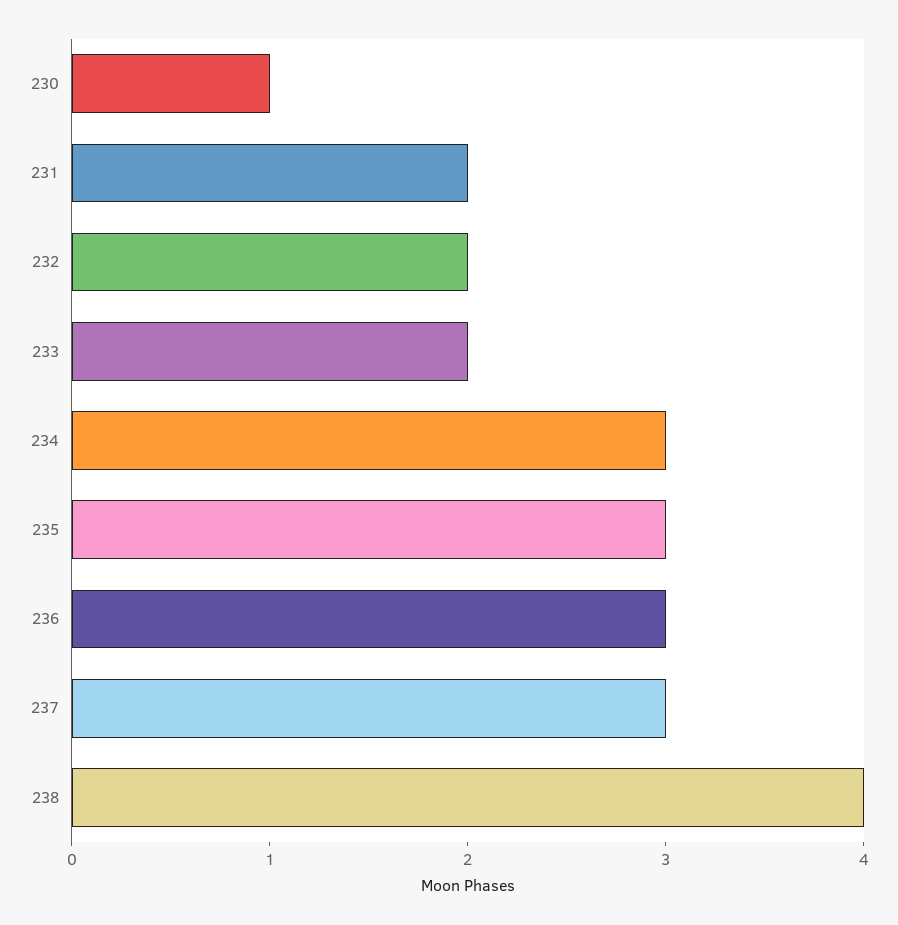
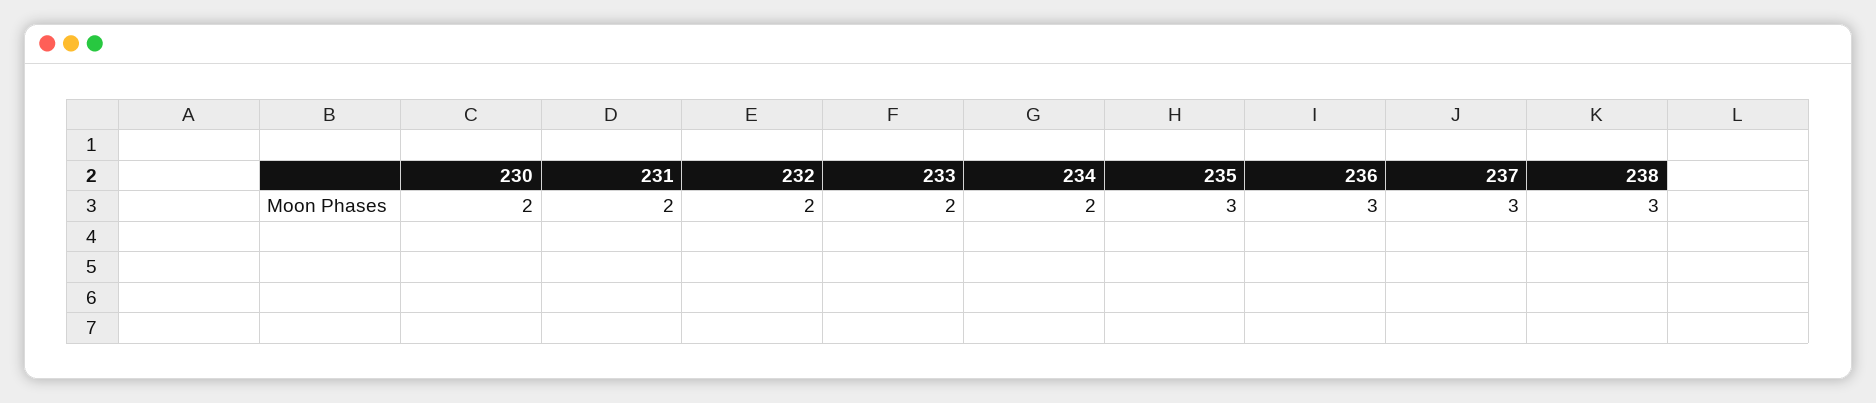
230: 1 -> 2
234: 3 -> 2
238: 4 -> 3

